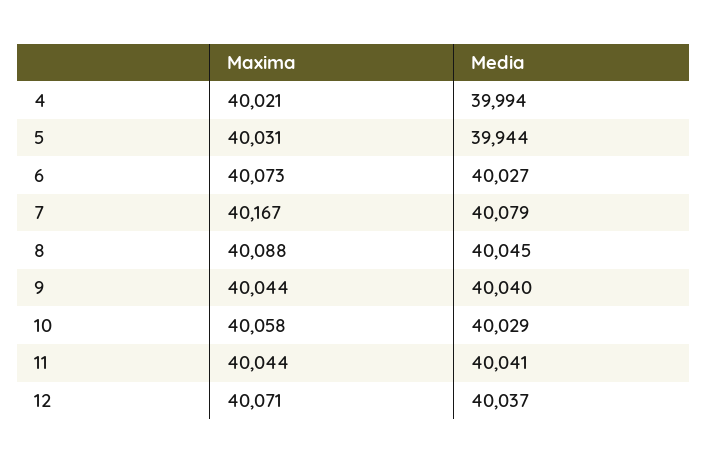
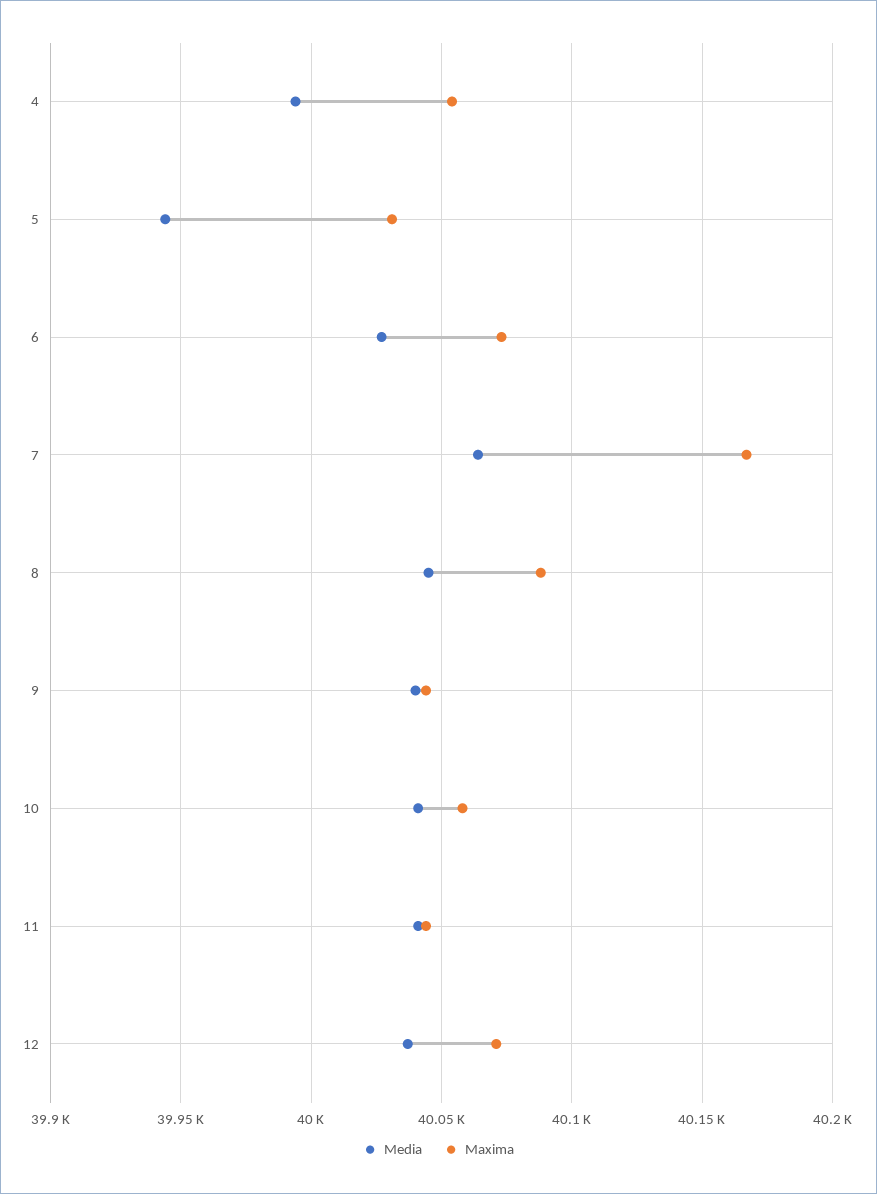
Maxima, 4: 40021 -> 40055
Media, 7: 40079 -> 40065
Media, 10: 40029 -> 40040

